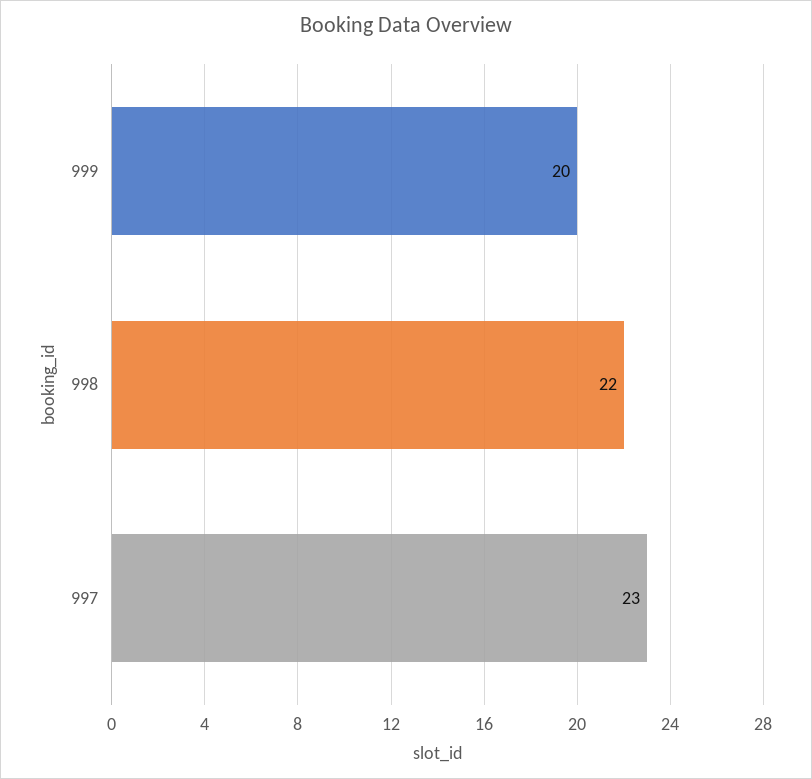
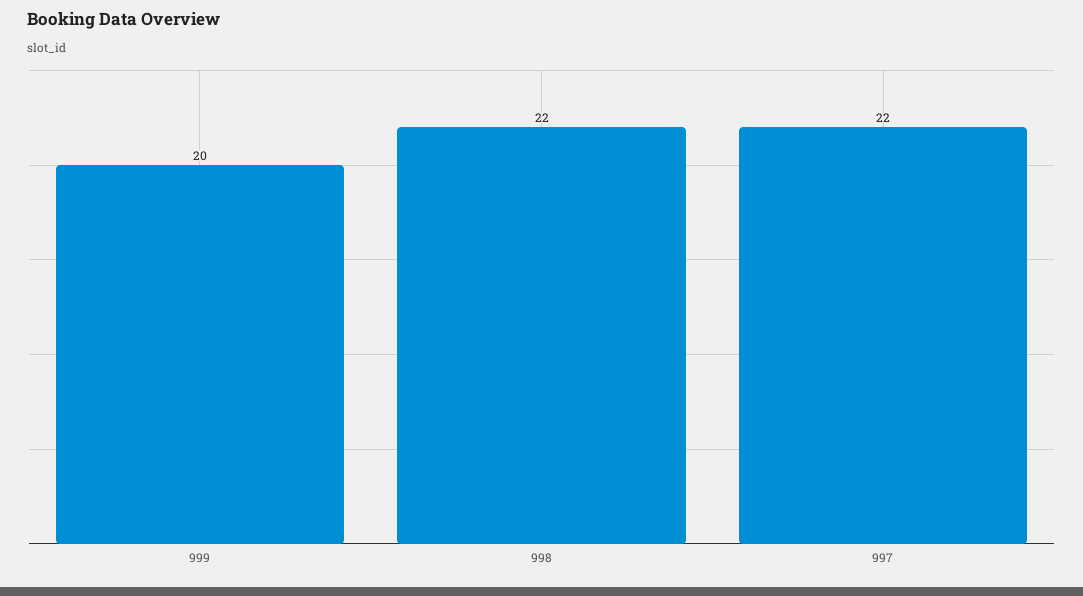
997: 23 -> 22

